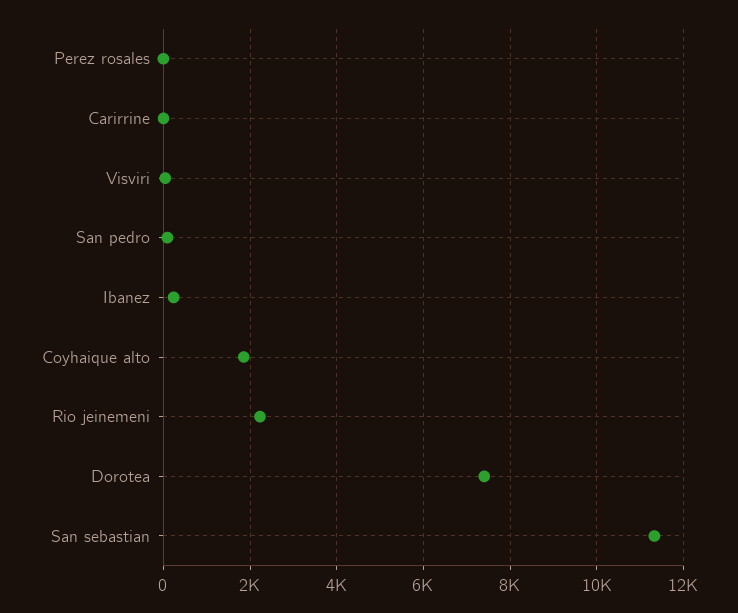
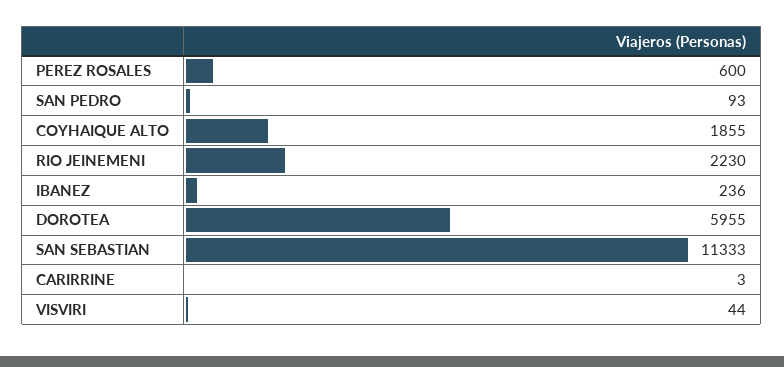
Perez rosales: 0 -> 600
Dorotea: 7400 -> 5955

